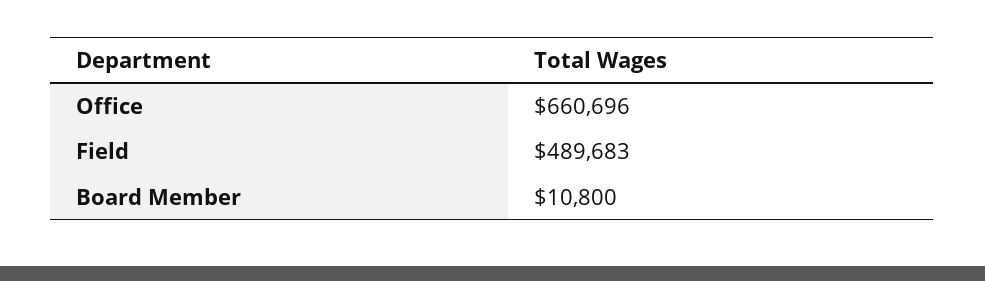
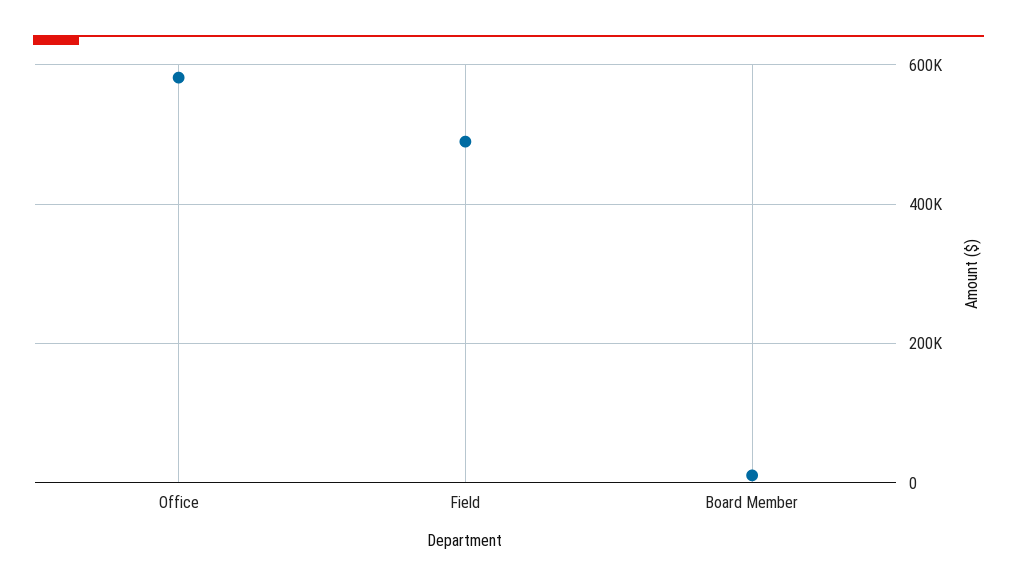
Office: 660696 -> 580000

